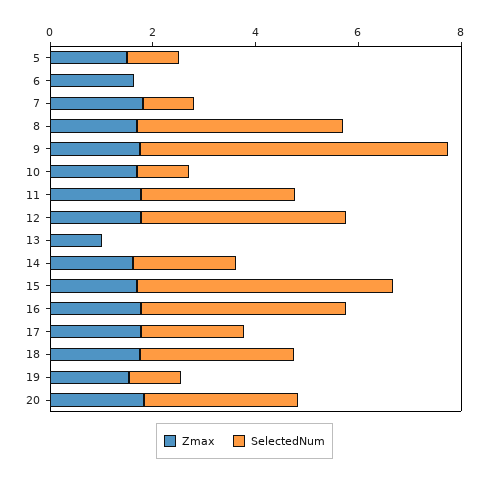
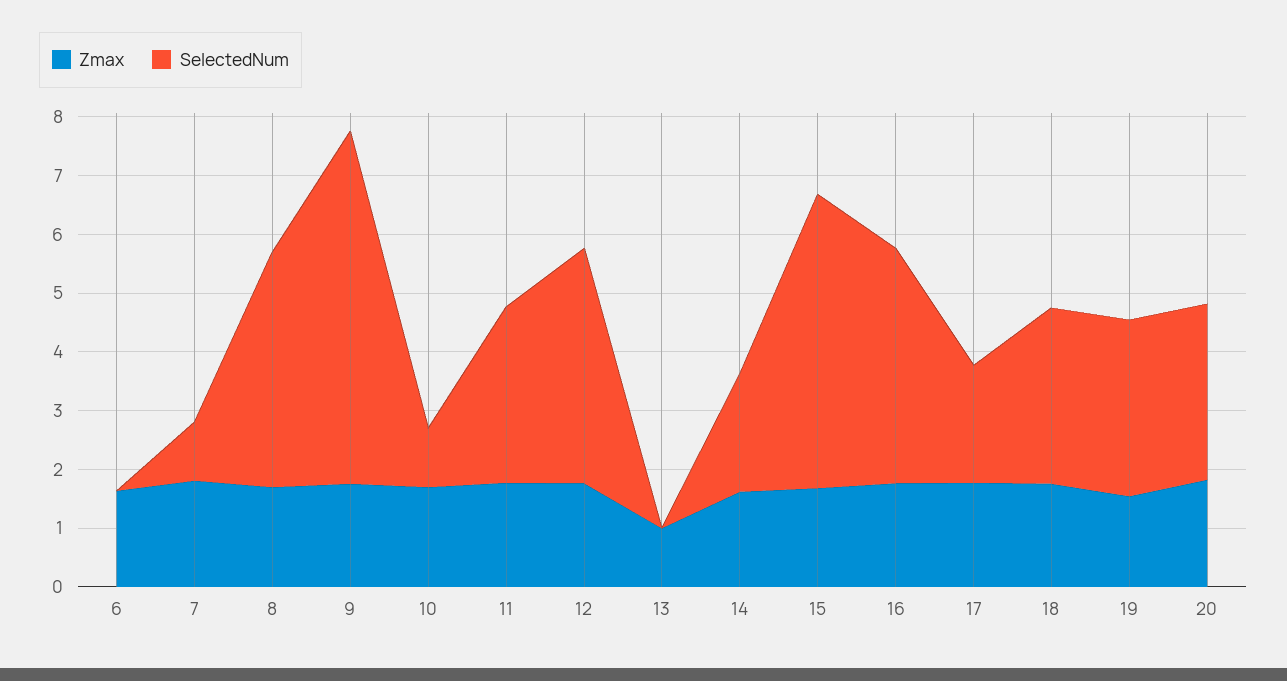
Zmax, 5: 1.5 -> none
SelectedNum, 5: 1 -> none
SelectedNum, 19: 1 -> 3

